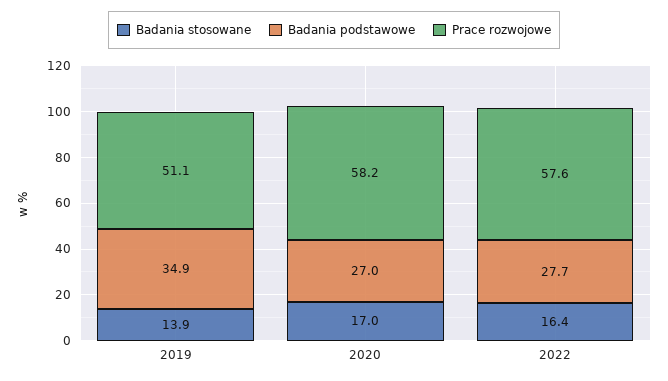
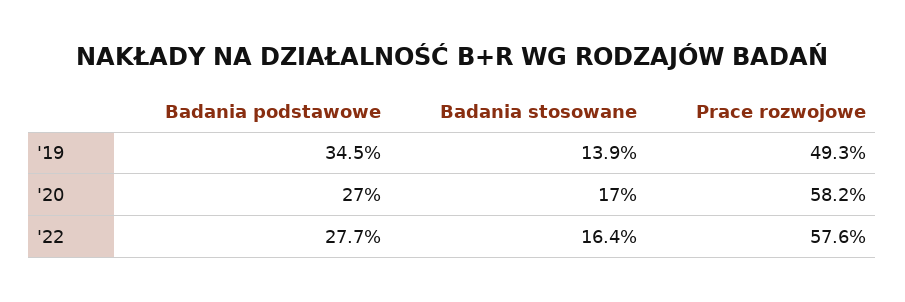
Badania podstawowe, 2019: 34.9 -> 34.5
Prace rozwojowe, 2019: 51.1 -> 49.3

